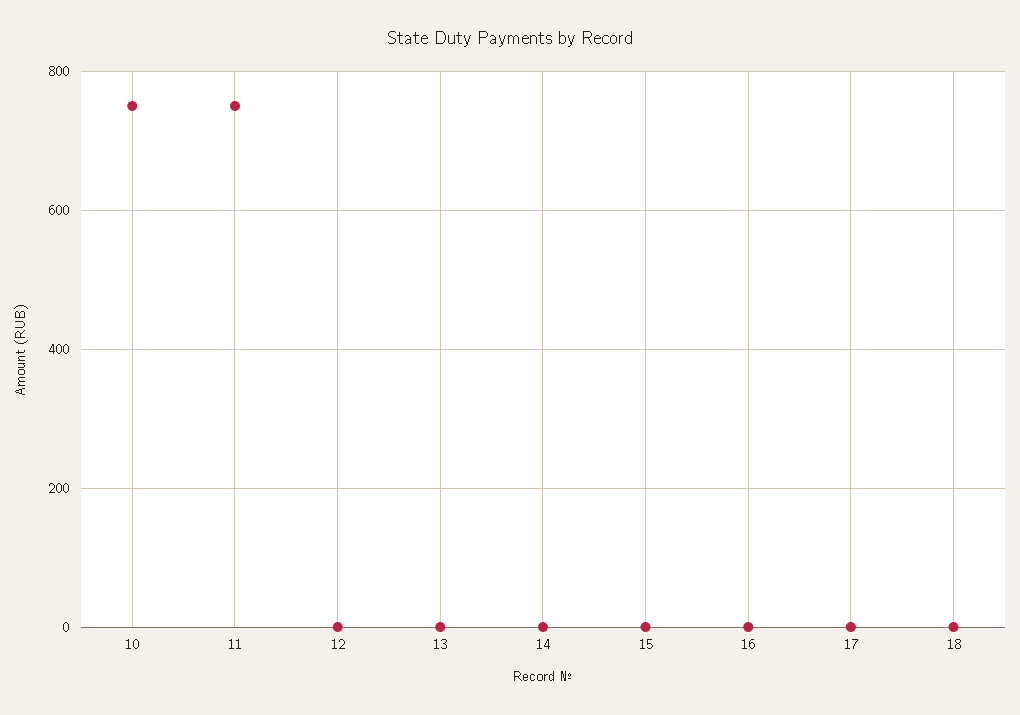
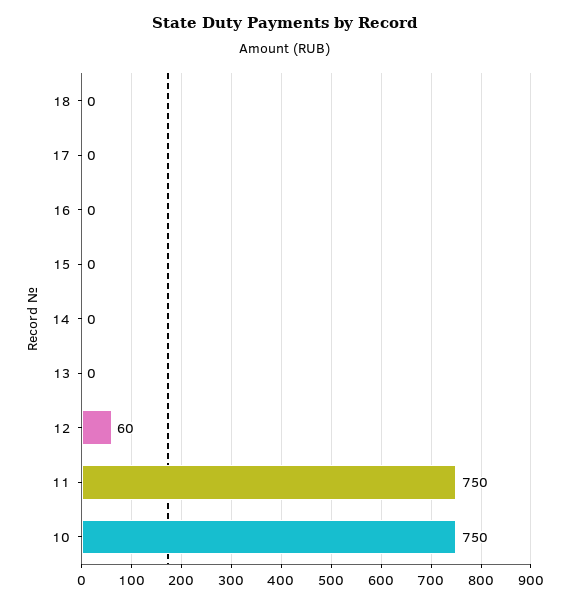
12: 0 -> 60

